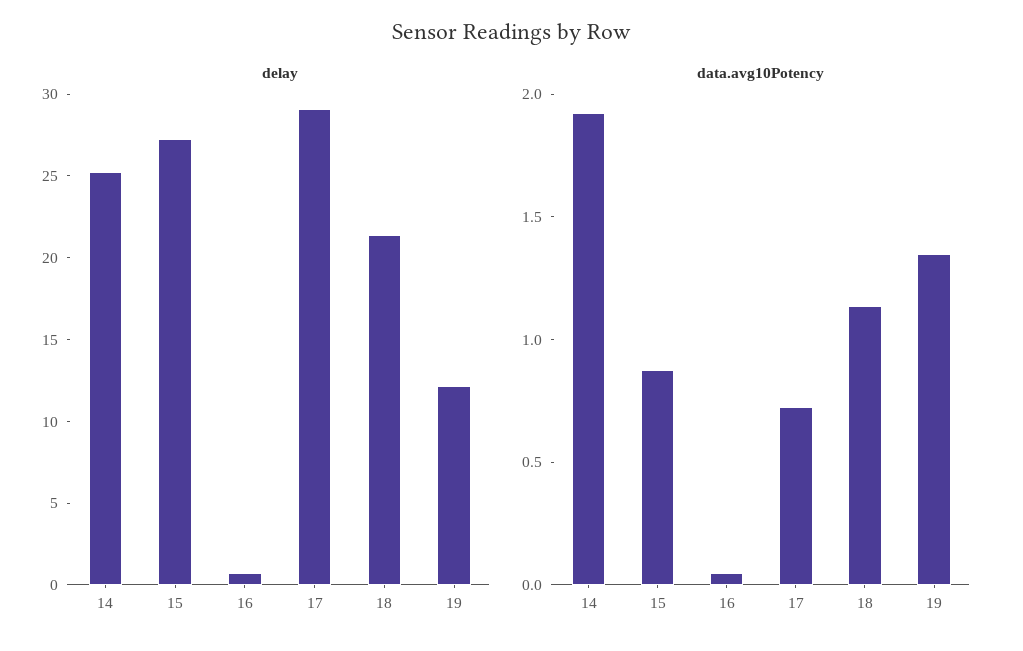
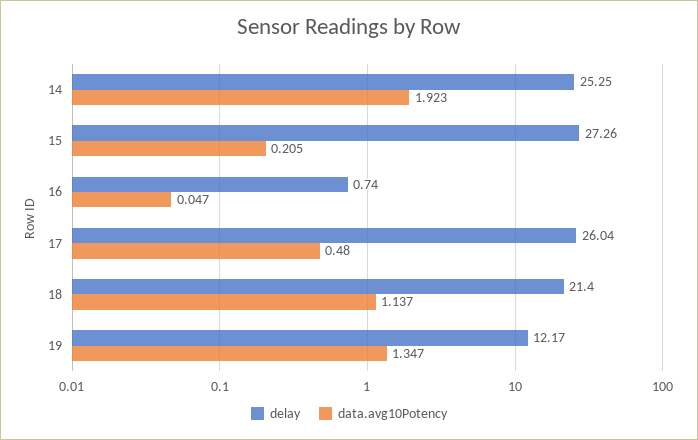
delay, 17: 29 -> 26.04
data.avg10Potency, 15: 0.9 -> 0.205
data.avg10Potency, 17: 0.7 -> 0.48

